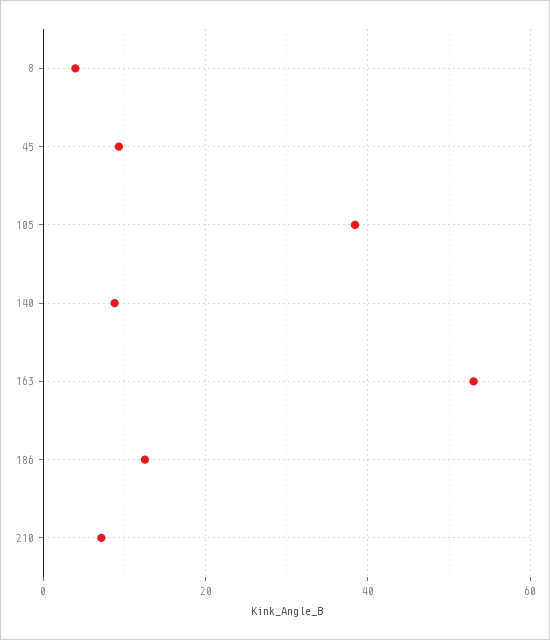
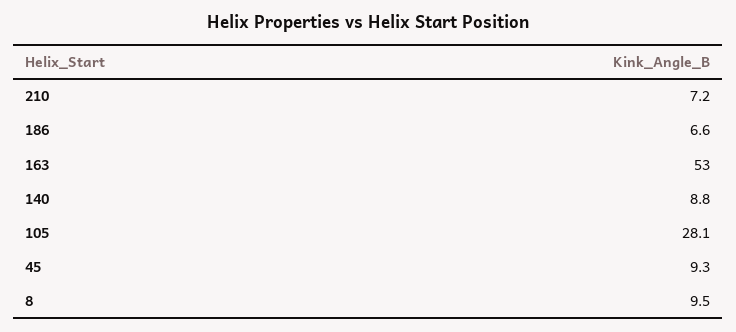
8: 4 -> 9.5
105: 38 -> 28.1
186: 12 -> 6.6

